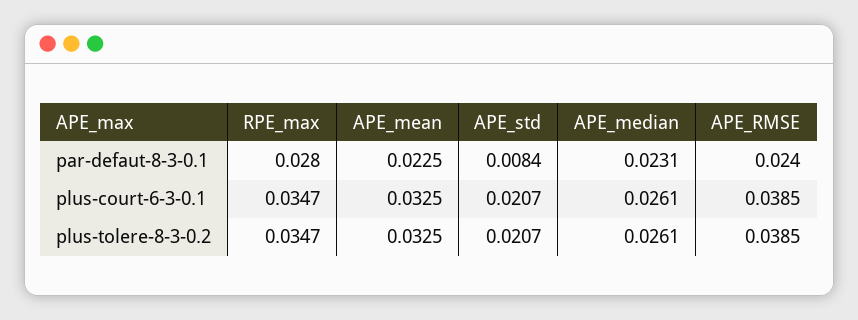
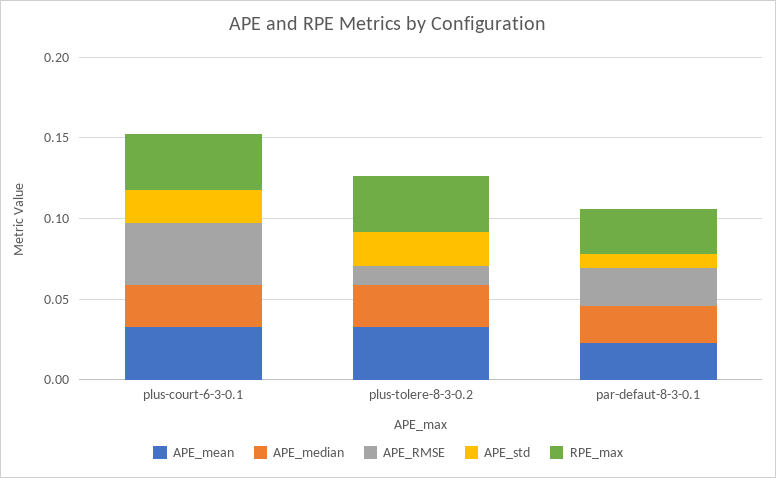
APE_RMSE, plus-tolere-8-3-0.2: 0.0385 -> 0.01

